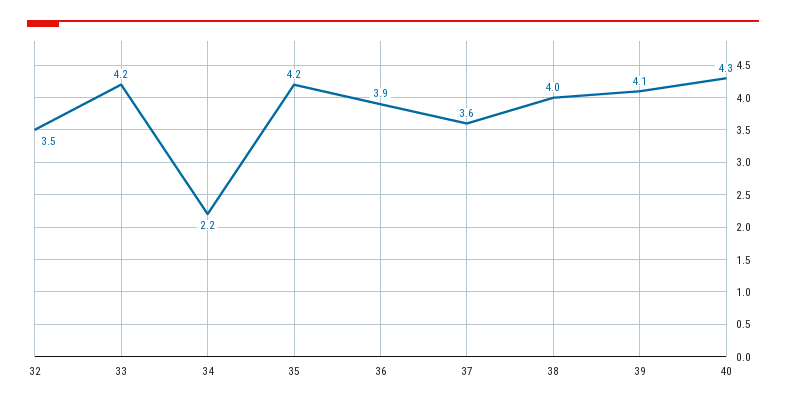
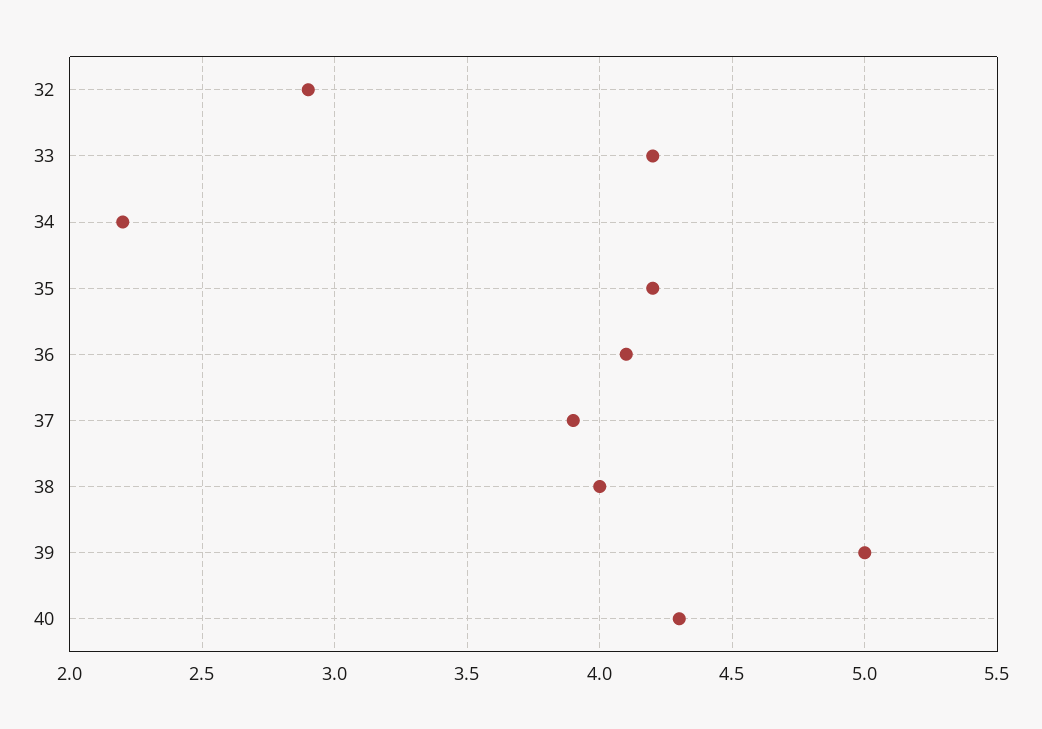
32: 3.5 -> 2.9
36: 3.9 -> 4.1
37: 3.6 -> 3.9
39: 4.1 -> 5

